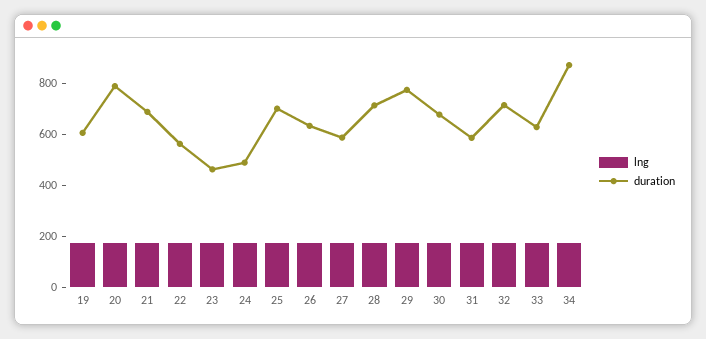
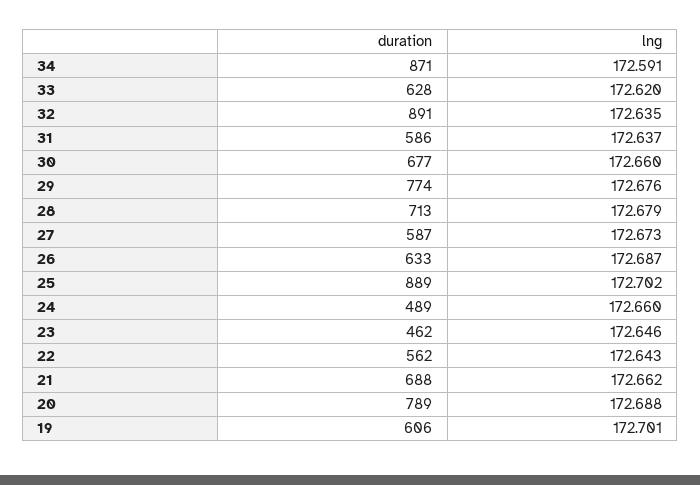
duration, 25: 700 -> 889
duration, 32: 700 -> 891

